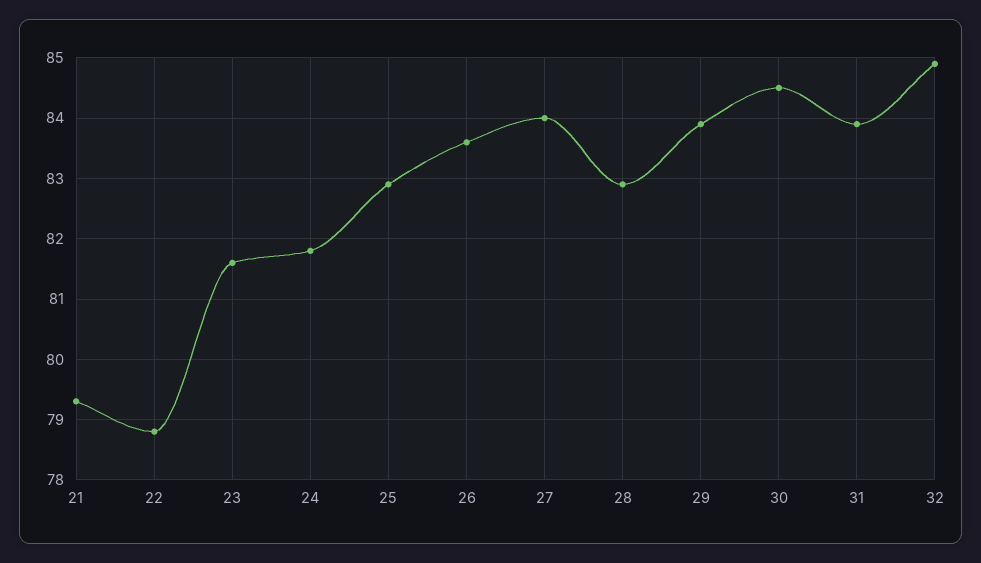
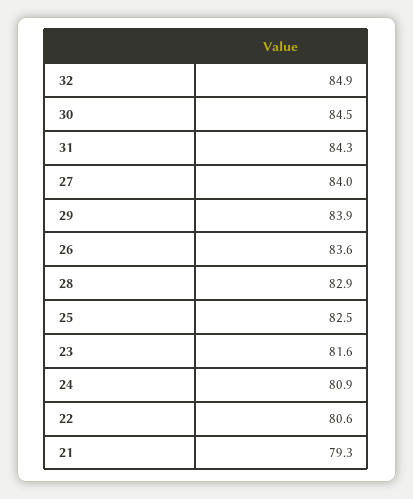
22: 78.8 -> 80.6
24: 81.8 -> 80.9
25: 82.9 -> 82.5
31: 83.9 -> 84.3

